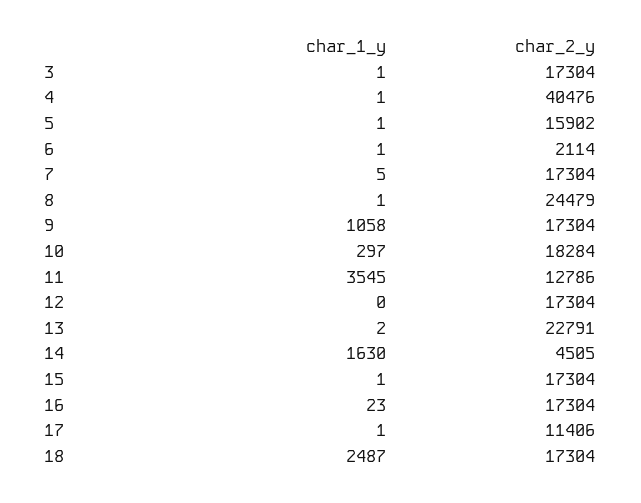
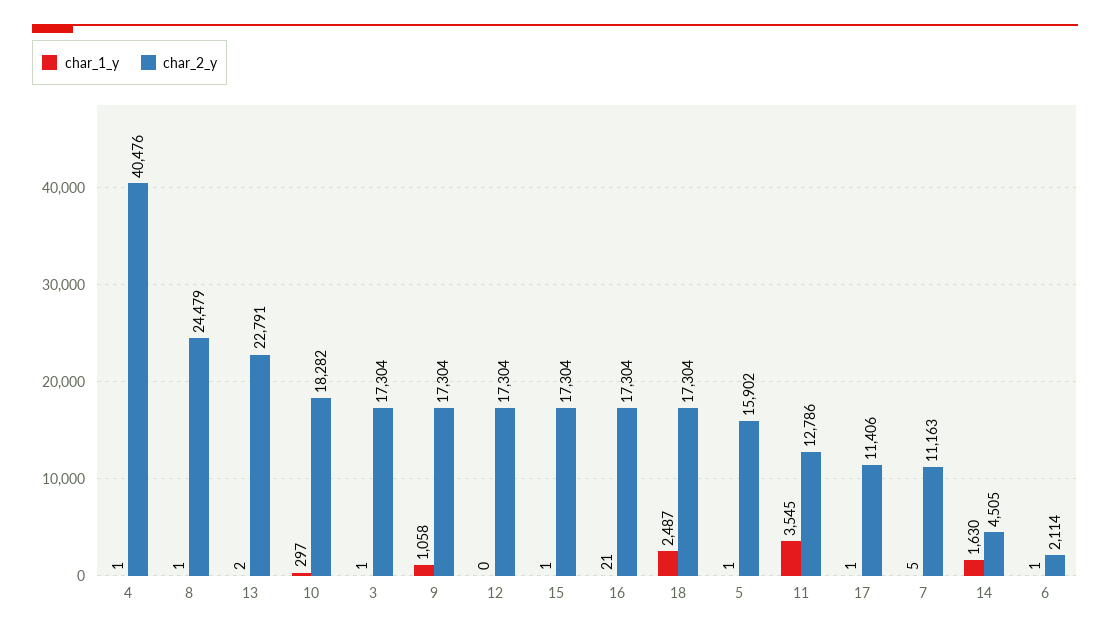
char_2_y, 7: 17304 -> 11163
char_2_y, 10: 18284 -> 18282
char_1_y, 16: 23 -> 21

